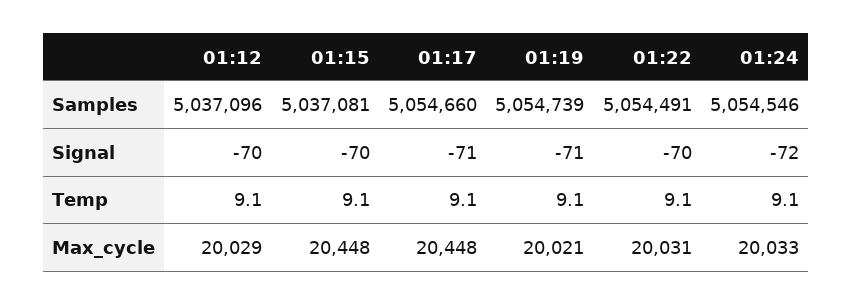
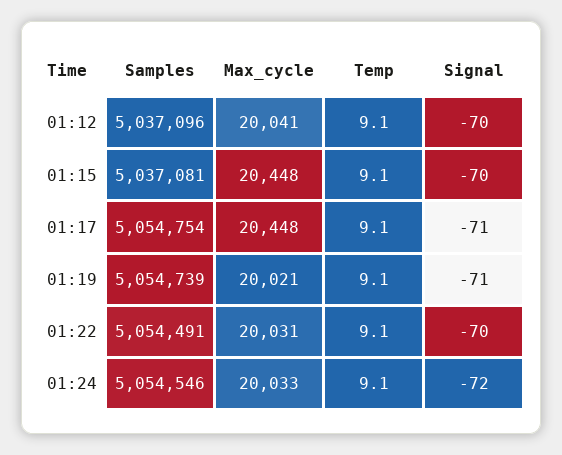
01:17, Samples: 5054660 -> 5054754
01:12, Max_cycle: 20029 -> 20041

